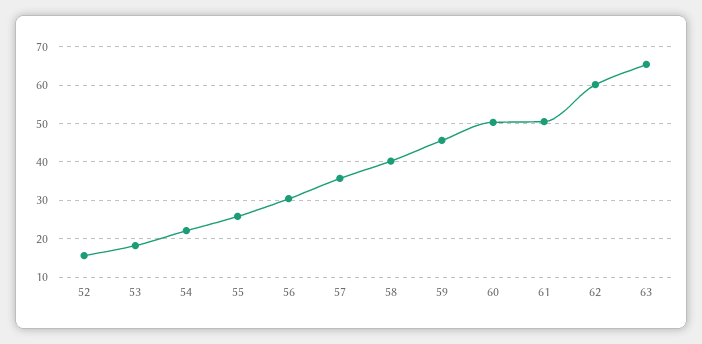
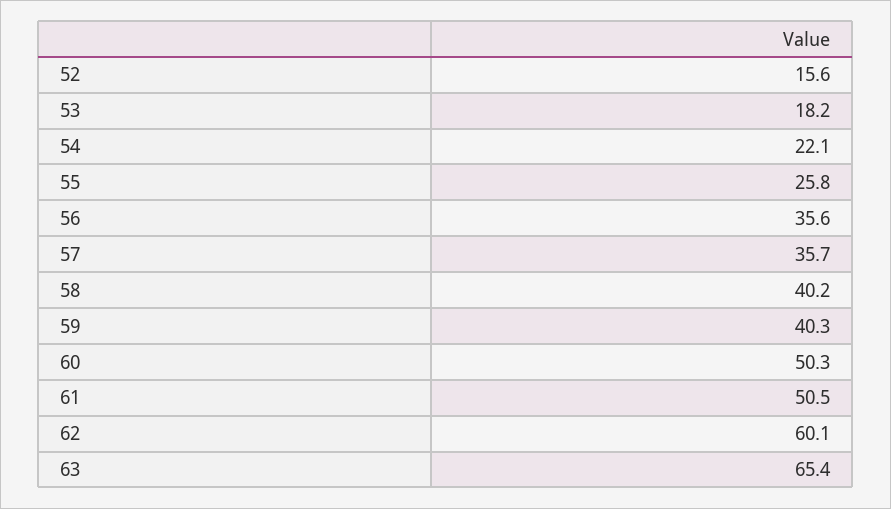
56: 30 -> 35.6
59: 46 -> 40.3

